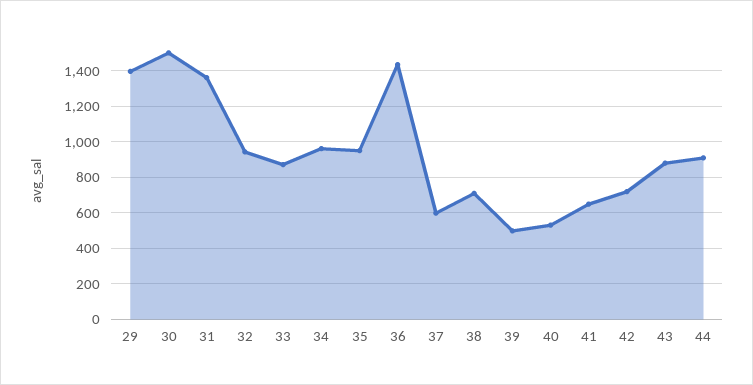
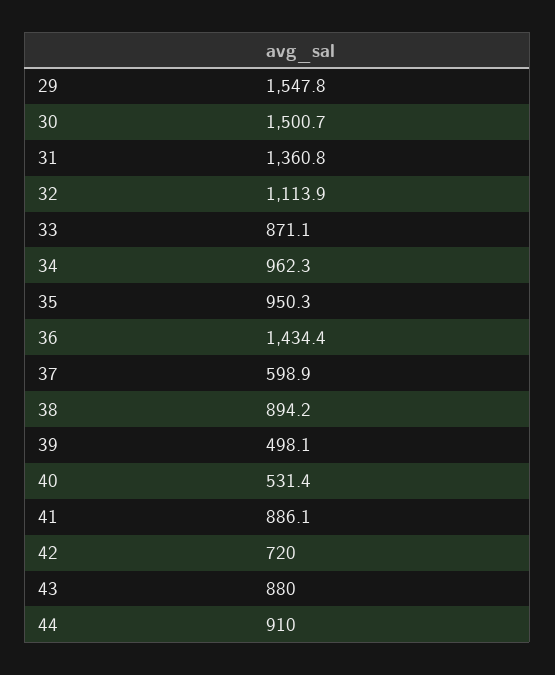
29: 1400 -> 1547.8
32: 950 -> 1113.9
38: 700 -> 894.2
41: 650 -> 886.1

